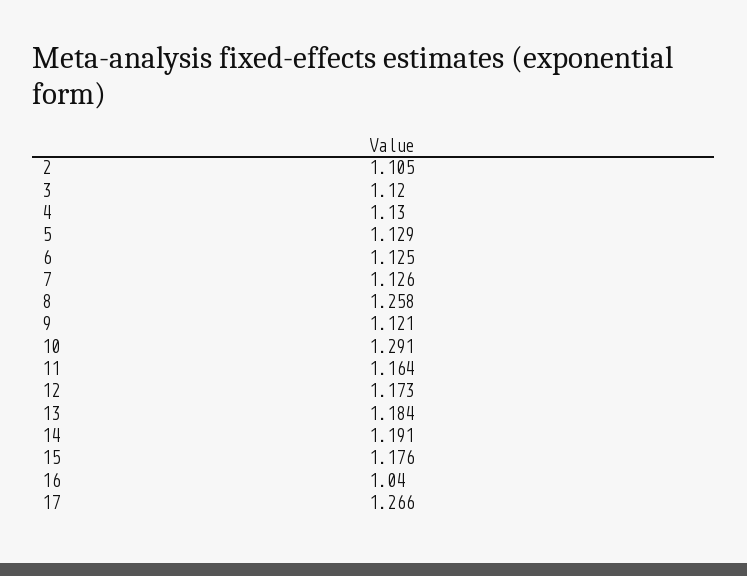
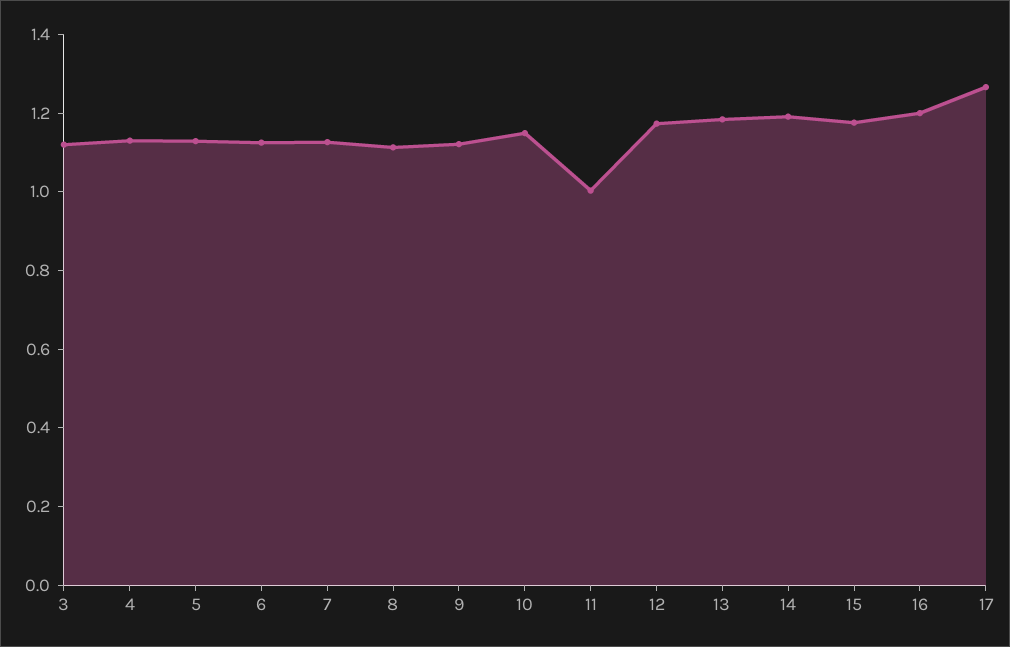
2: 1.105 -> none
8: 1.258 -> 1.1
10: 1.291 -> 1.15
11: 1.164 -> 1
16: 1.04 -> 1.2

